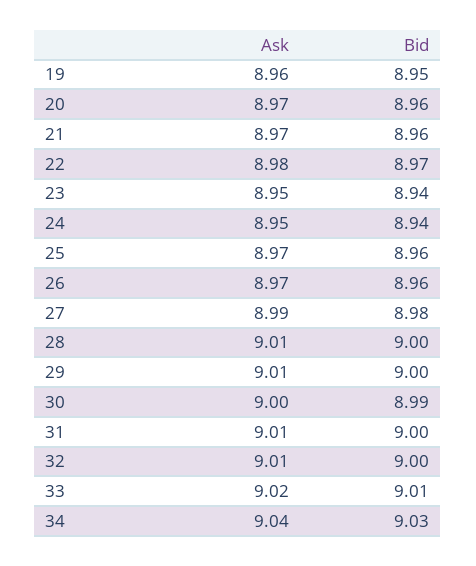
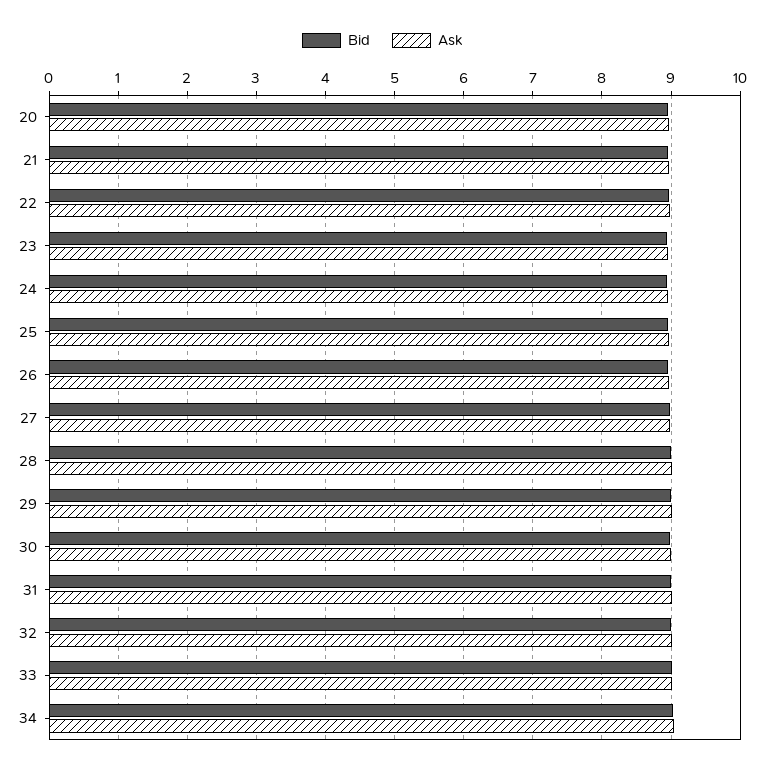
Ask, 19: 8.96 -> none
Bid, 19: 8.95 -> none

